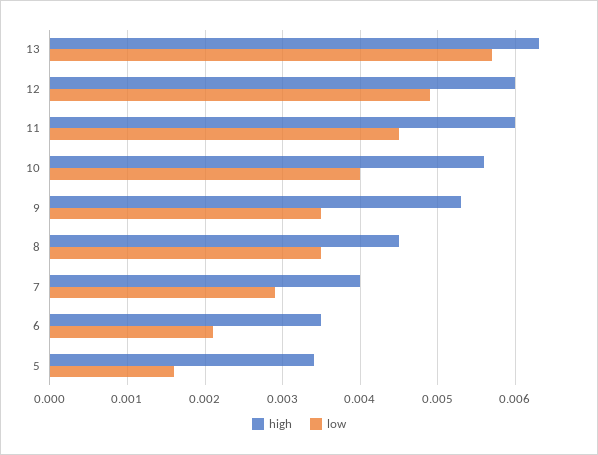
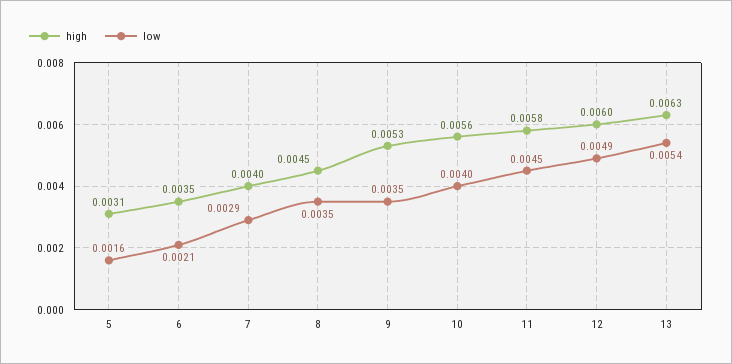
low, 13: 0.0057 -> 0.0054
high, 11: 0.006 -> 0.0058
high, 5: 0.0034 -> 0.0031

